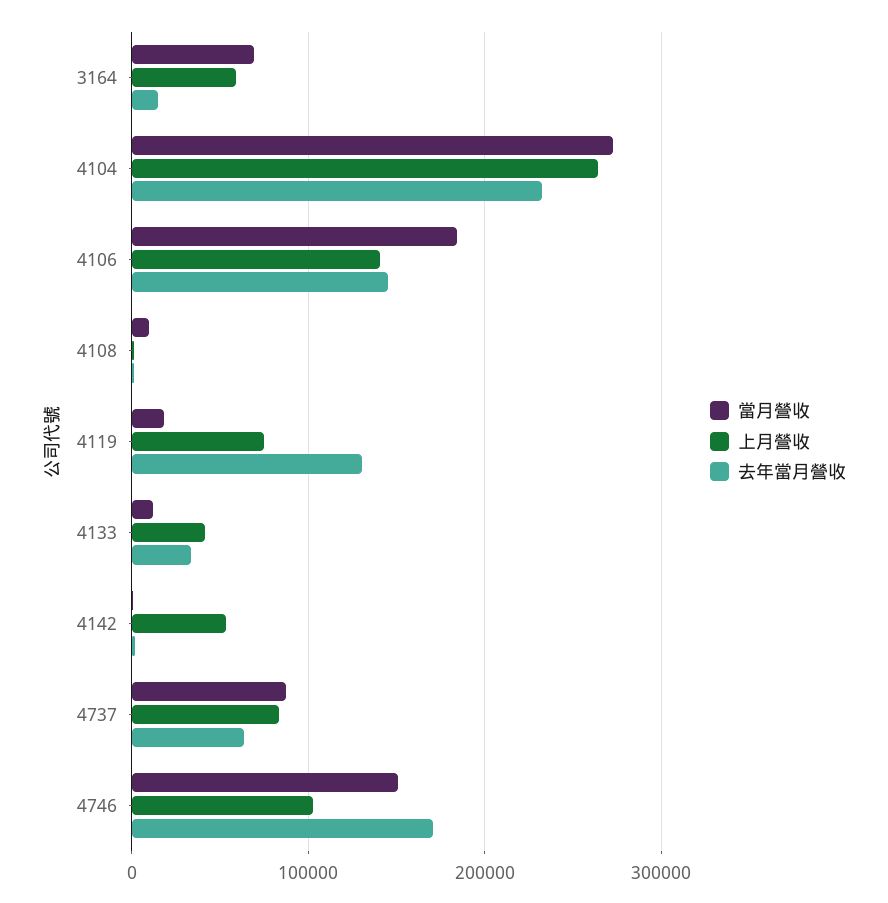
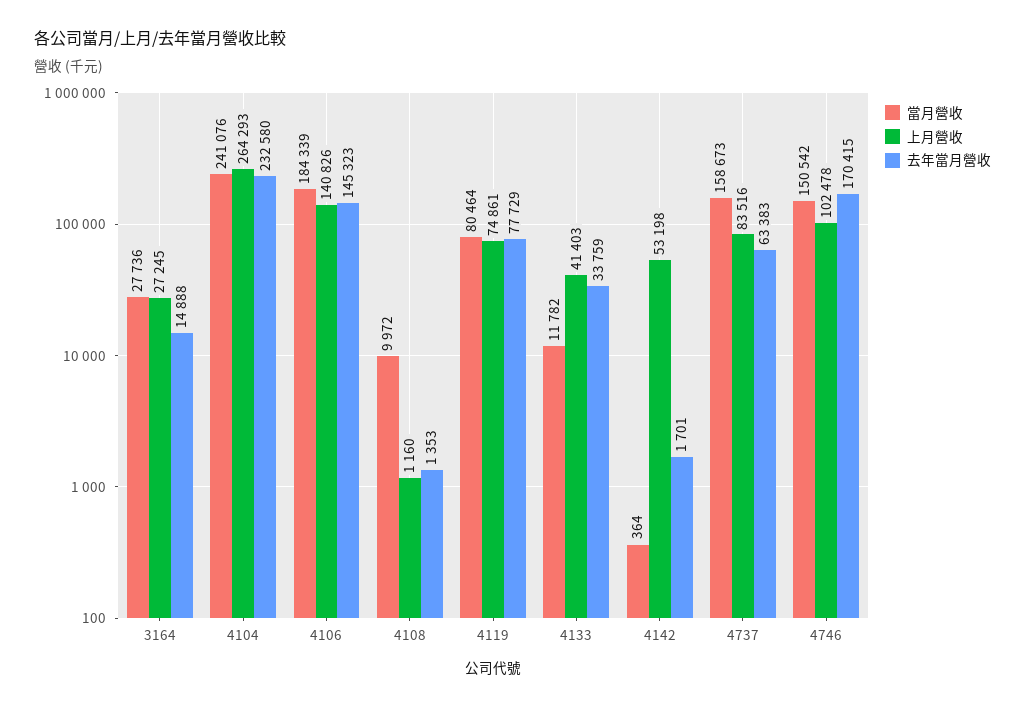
當月營收, 3164: 70000 -> 27736
上月營收, 3164: 60000 -> 27245
當月營收, 4104: 270000 -> 241076
當月營收, 4119: 20000 -> 80464
去年當月營收, 4119: 130000 -> 77729
當月營收, 4737: 90000 -> 158673

